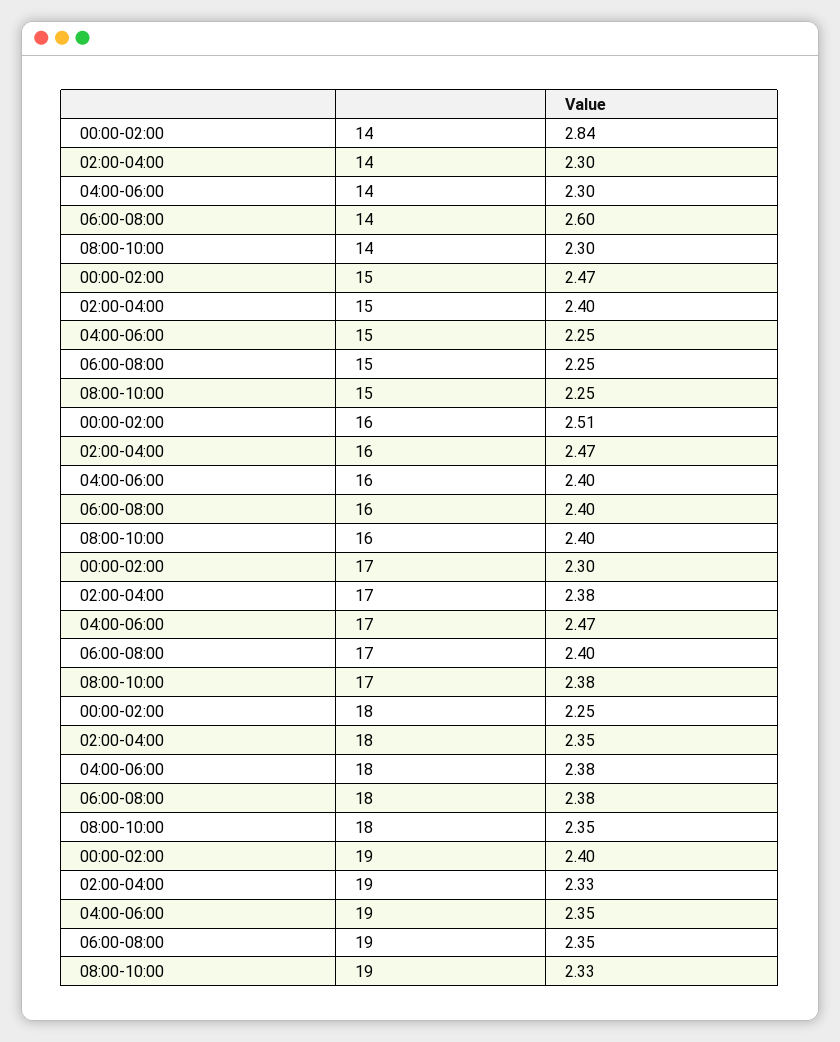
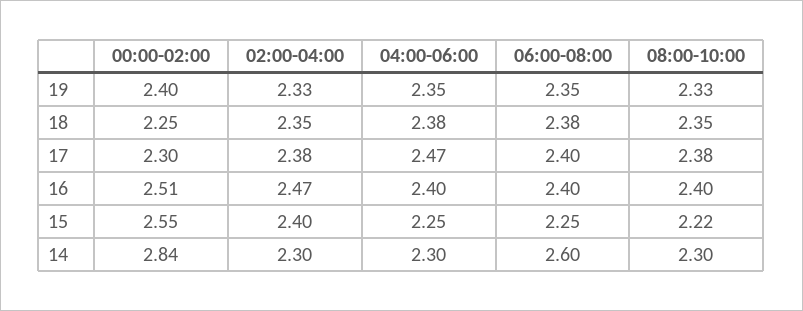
00:00-02:00, 15: 2.47 -> 2.55
08:00-10:00, 15: 2.25 -> 2.22

